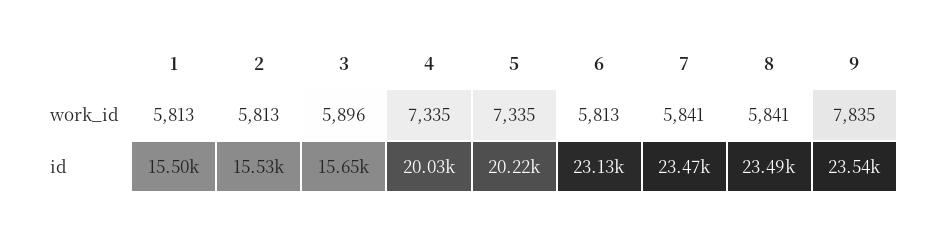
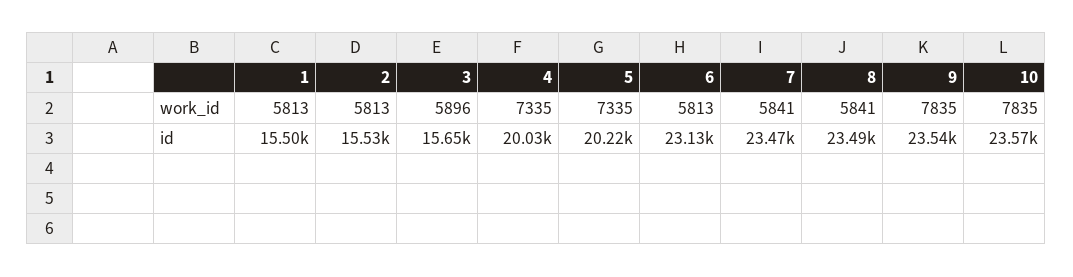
10, work_id: none -> 7835
10, id: none -> 23570

